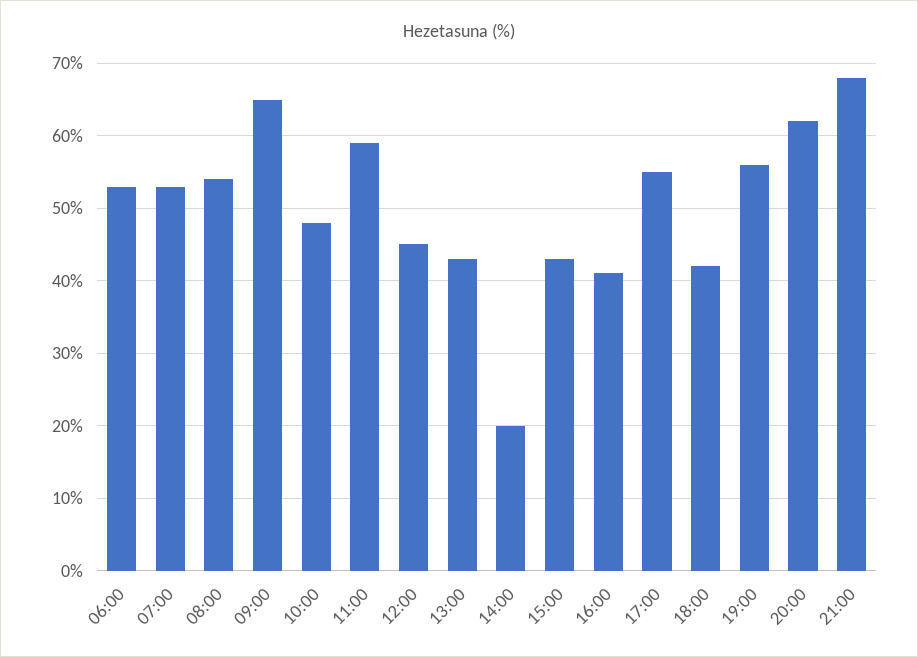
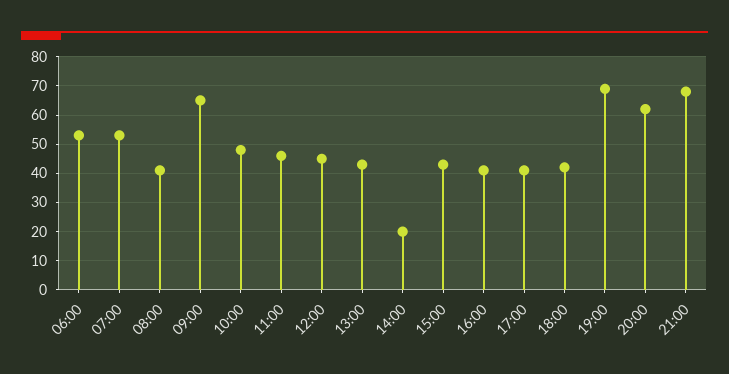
08:00: 54 -> 40
11:00: 59 -> 45
17:00: 55 -> 40
19:00: 56 -> 70

